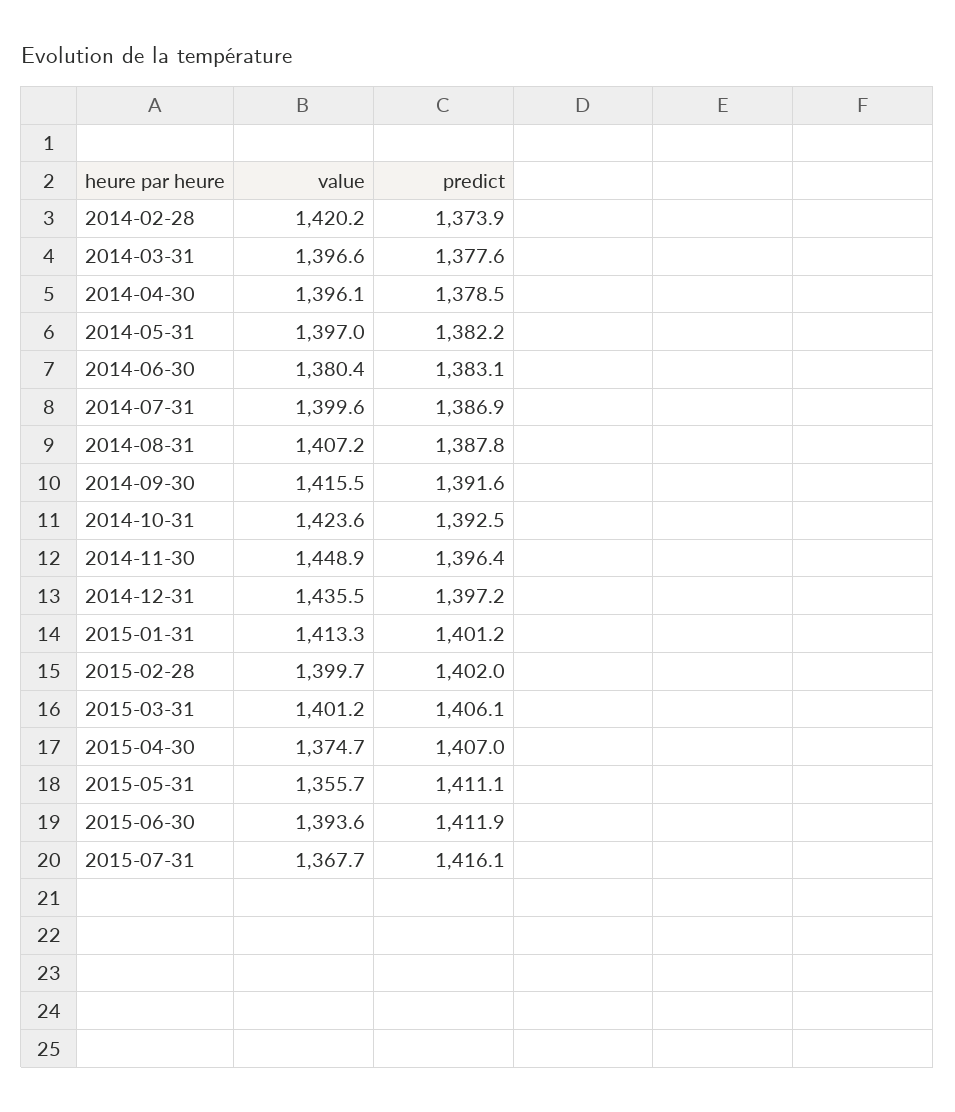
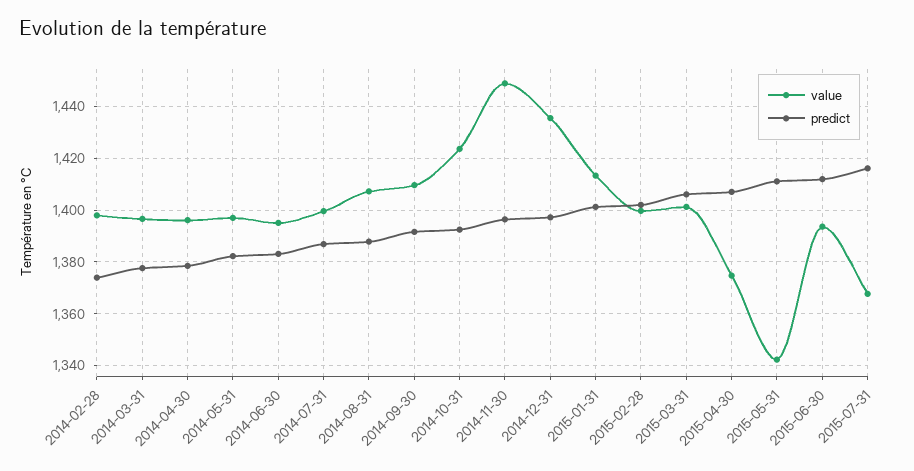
value, 2014-02-28: 1420.2 -> 1397.5
value, 2014-06-30: 1380.4 -> 1395
value, 2014-09-30: 1415.5 -> 1410
value, 2015-05-31: 1355.7 -> 1342.5

